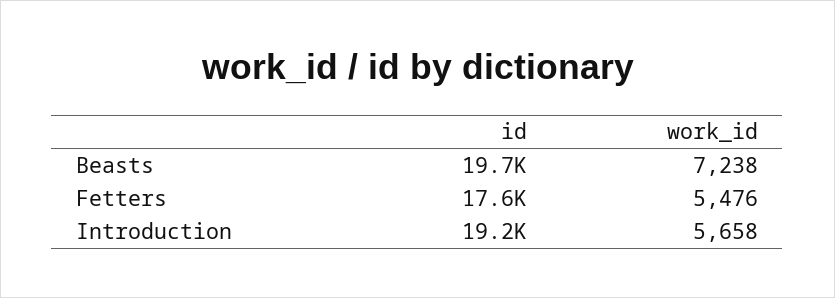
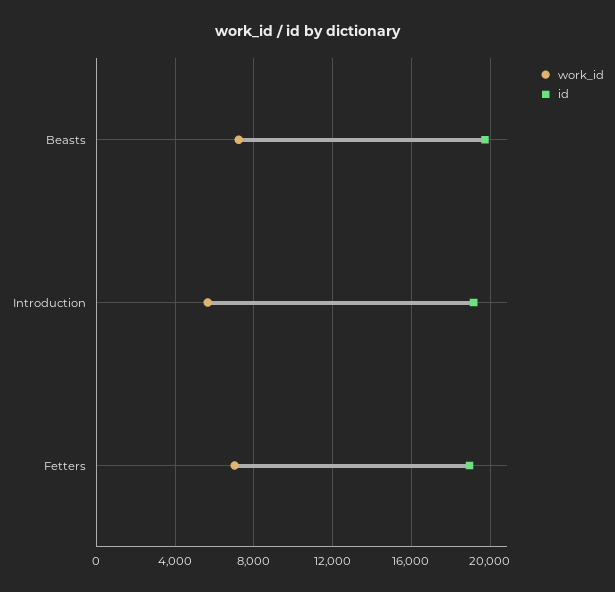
id, Fetters: 17600 -> 19000
work_id, Fetters: 5476 -> 7000

